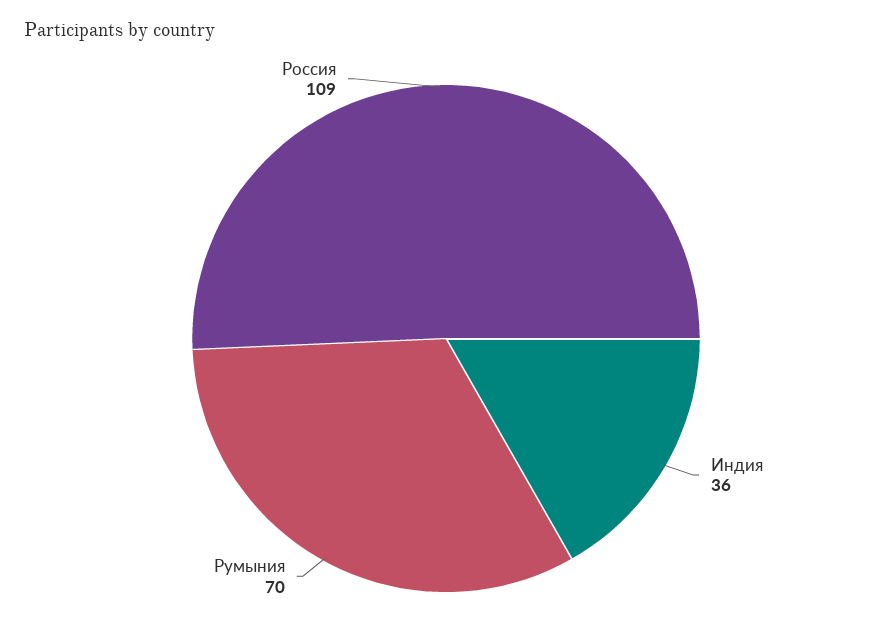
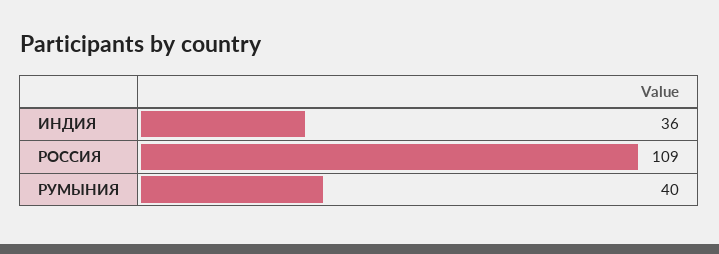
Румыния: 70 -> 40

